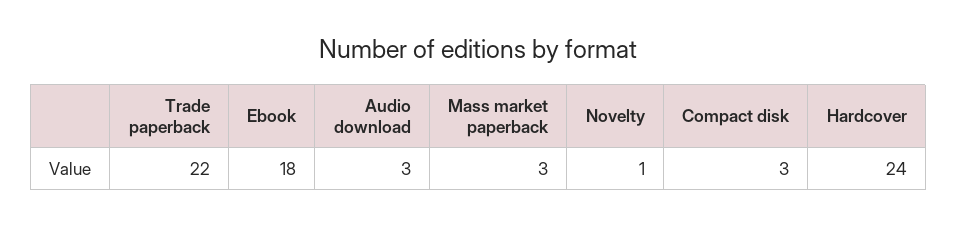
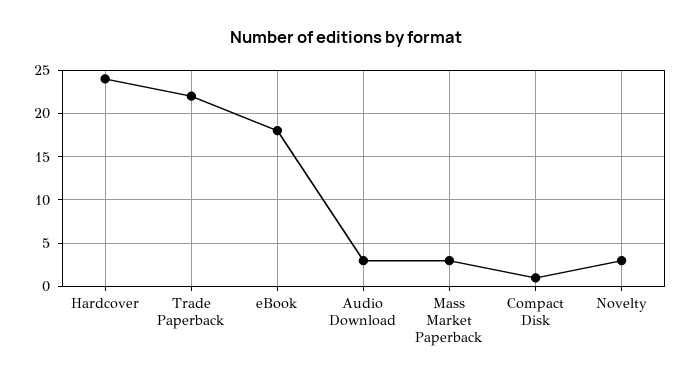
Novelty: 1 -> 3
Compact disk: 3 -> 1

